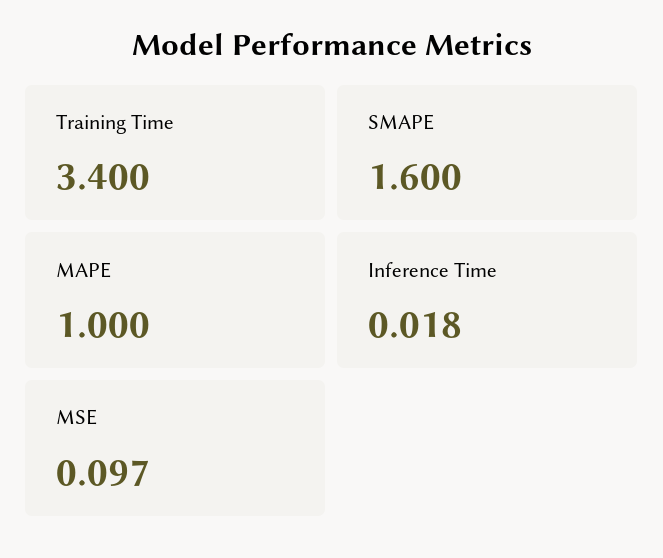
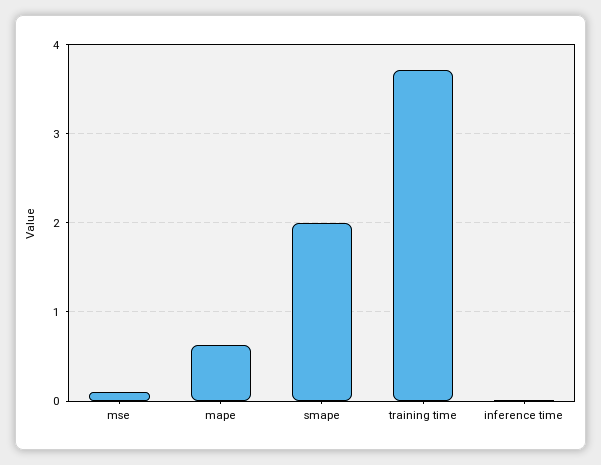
Training Time: 3.4 -> 3.7
SMAPE: 1.6 -> 2
MAPE: 1 -> 0.6

